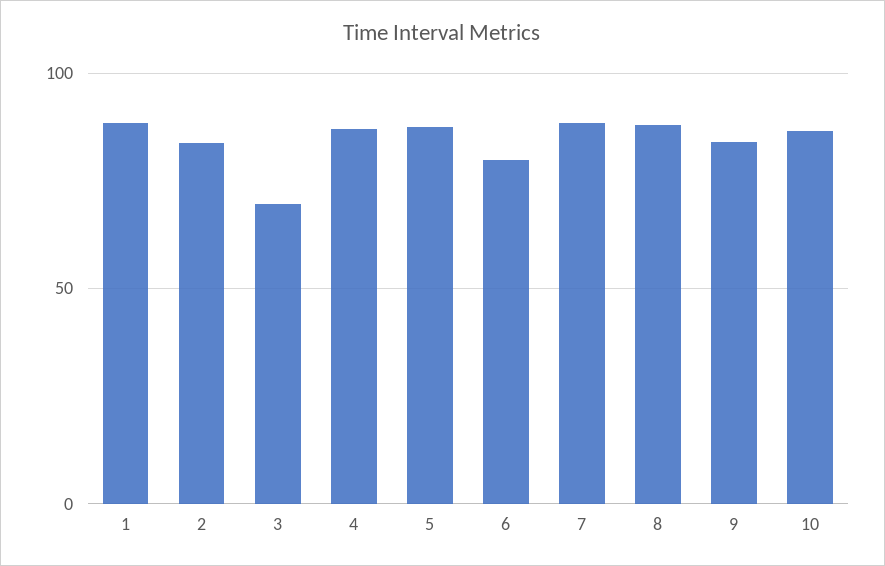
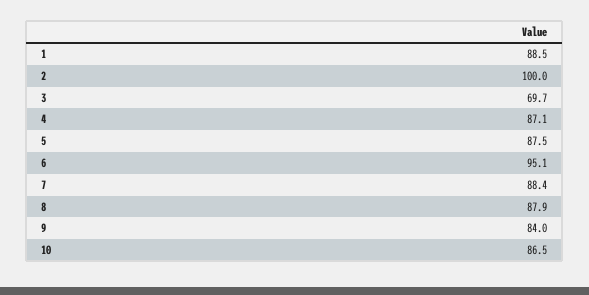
2: 85 -> 100
6: 80 -> 95.1

